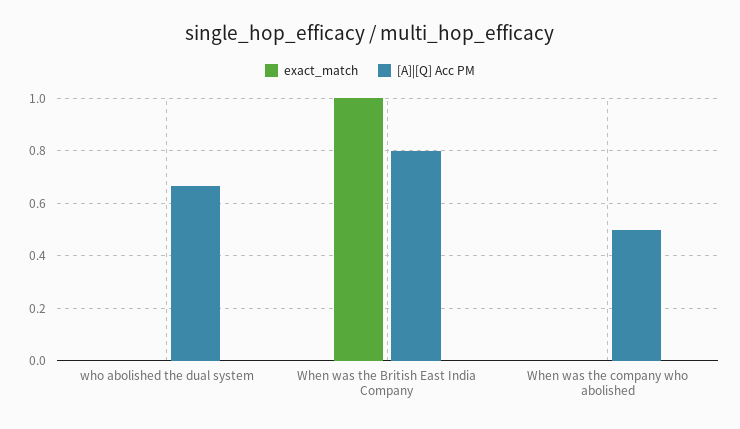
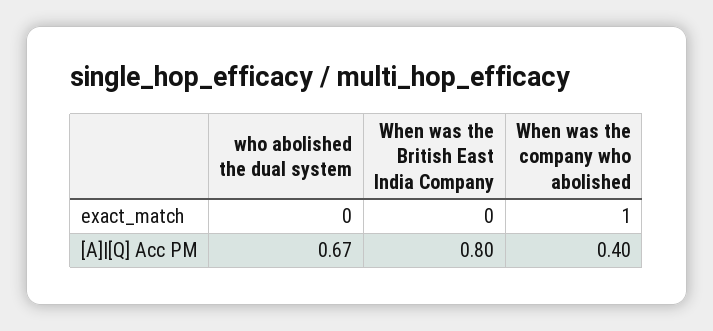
exact_match, When was the British East India Company: 1 -> 0
exact_match, When was the company who abolished: 0 -> 1
[A]|[Q] Acc PM, When was the company who abolished: 0.5 -> 0.4

